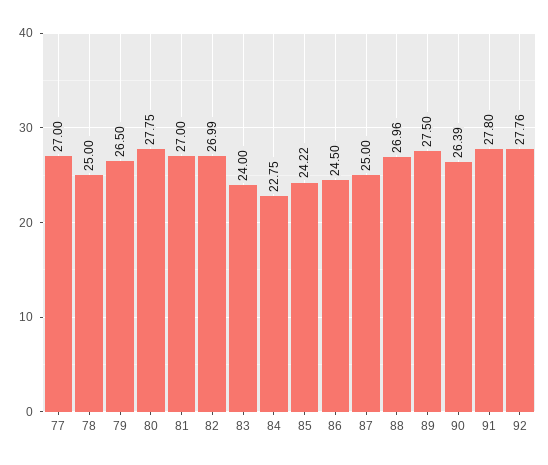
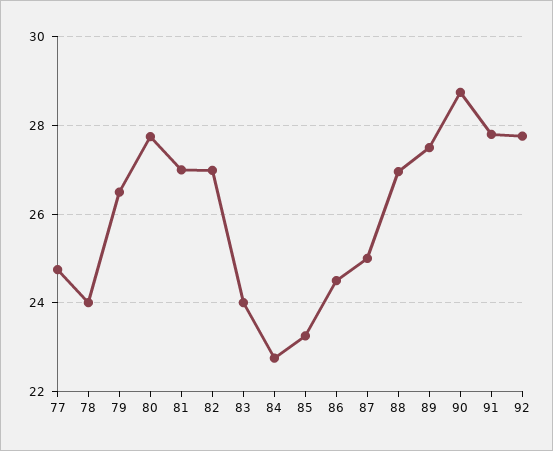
77: 27 -> 24.8
78: 25 -> 24
85: 24.22 -> 23.2
90: 26.39 -> 28.8

